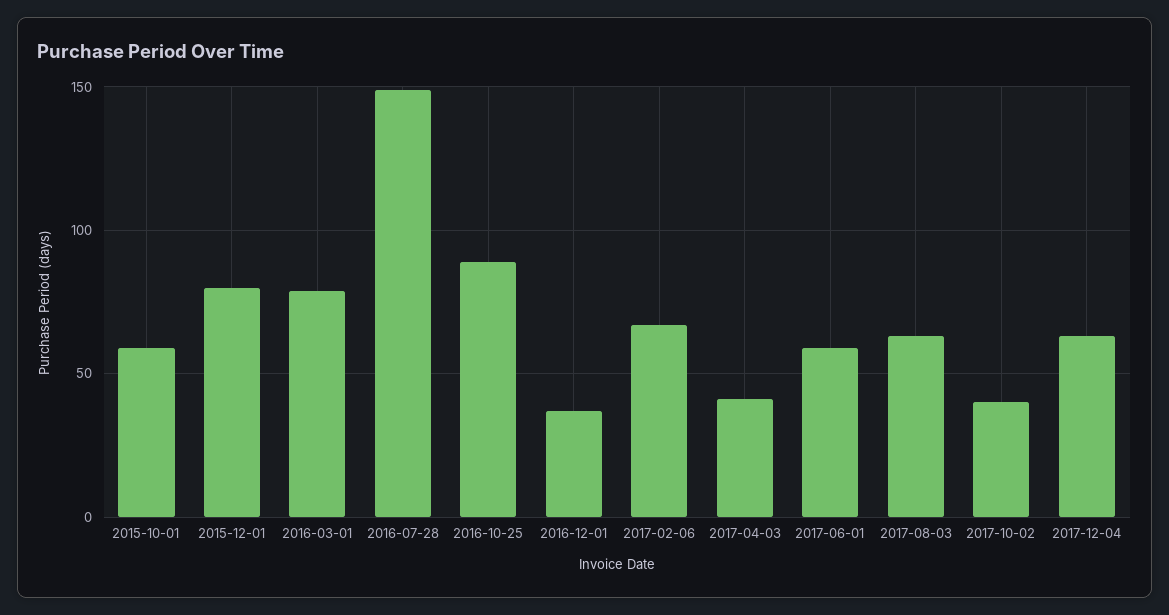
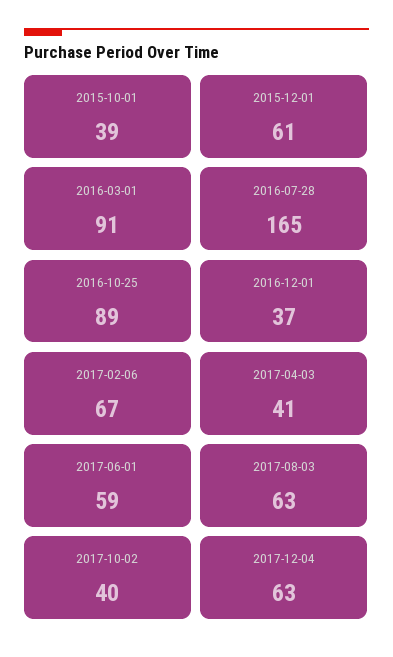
2015-10-01: 60 -> 39
2015-12-01: 80 -> 61
2016-03-01: 80 -> 91
2016-07-28: 150 -> 165

